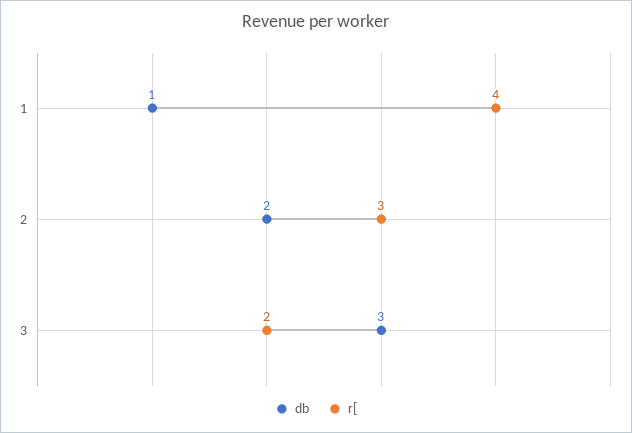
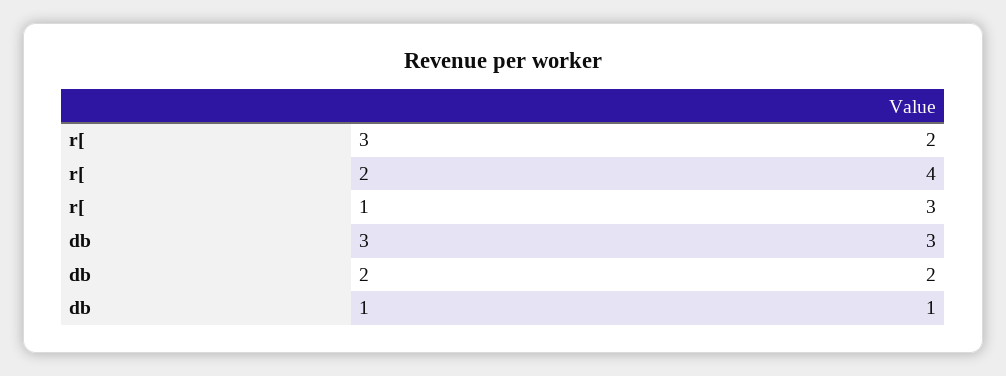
r[, 1: 4 -> 3
r[, 2: 3 -> 4

